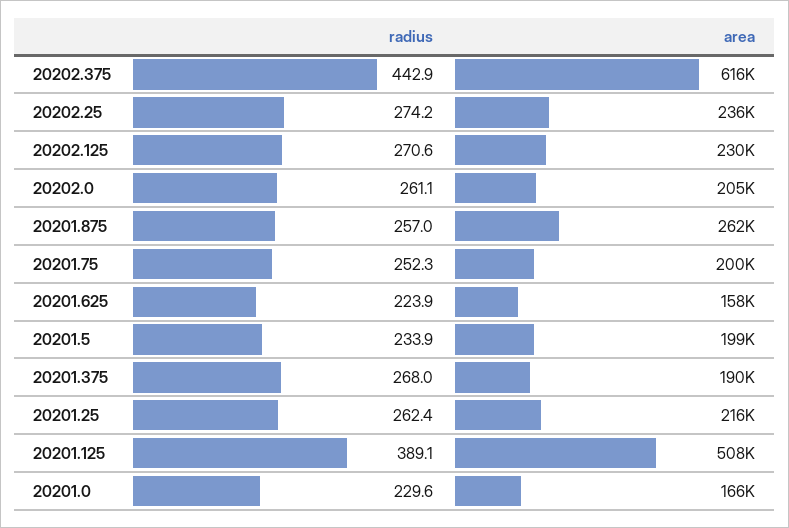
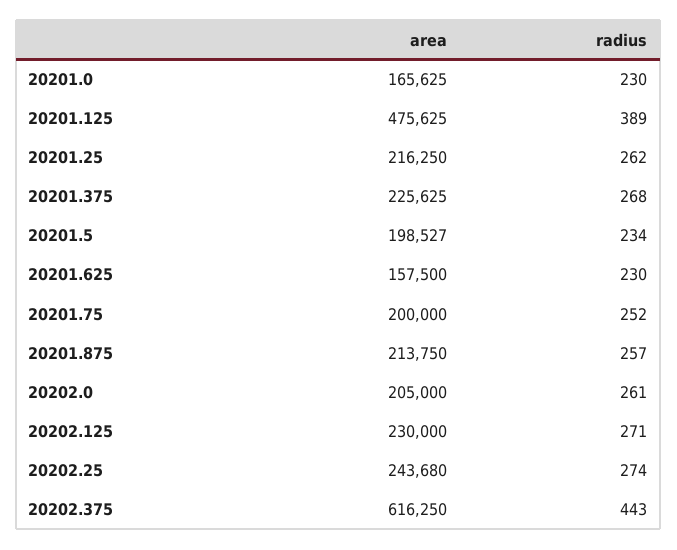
area, 20202.25: 236000 -> 243680
area, 20201.875: 262000 -> 213750
radius, 20201.625: 223.9 -> 230
area, 20201.375: 190000 -> 225625
area, 20201.125: 508000 -> 475625

